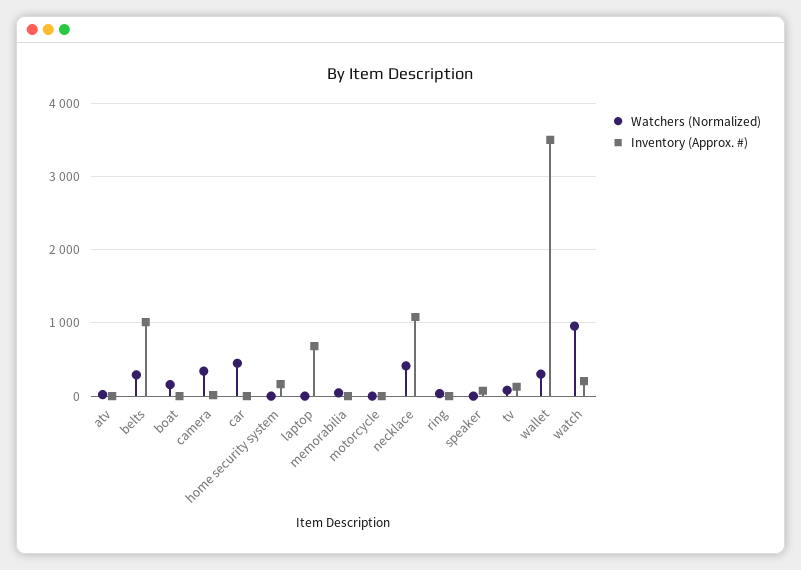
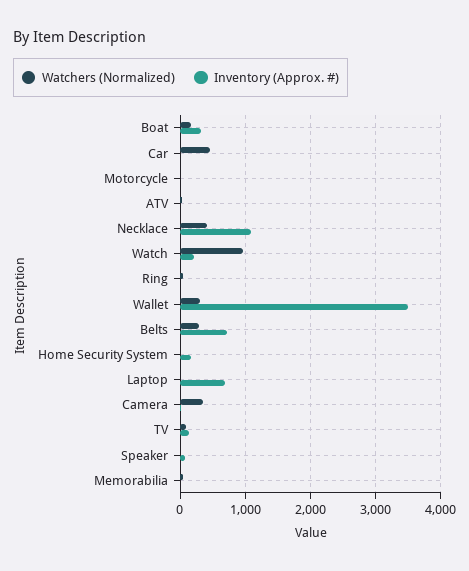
Inventory (Approx. #), belts: 1000 -> 700
Inventory (Approx. #), boat: 0 -> 300

